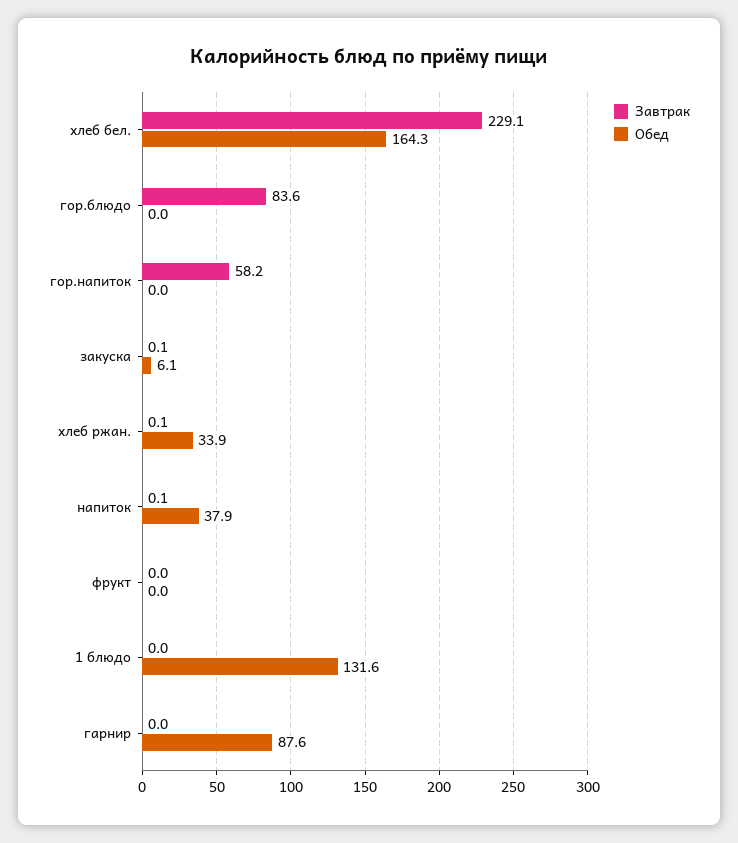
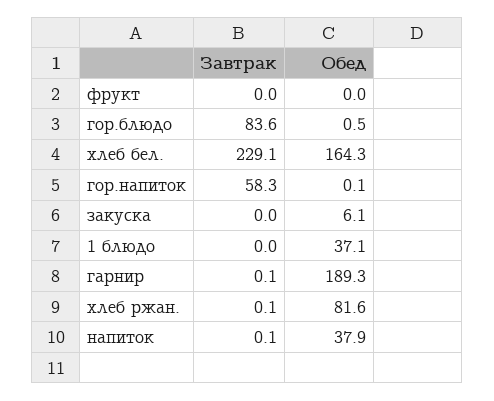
Обед, гор.блюдо: 0 -> 0.5
Завтрак, гор.напиток: 58.2 -> 58.3
Обед, гор.напиток: 0 -> 0.1
Завтрак, закуска: 0.1 -> 0
Обед, хлеб ржан.: 33.9 -> 81.6
Обед, 1 блюдо: 131.6 -> 37.1
Завтрак, гарнир: 0 -> 0.1
Обед, гарнир: 87.6 -> 189.3

